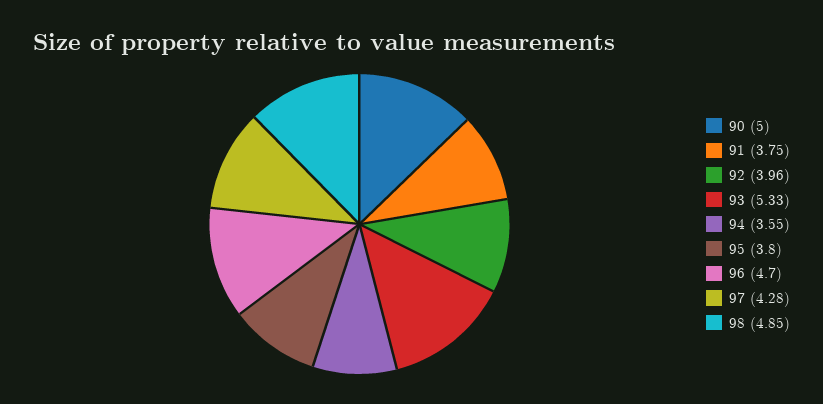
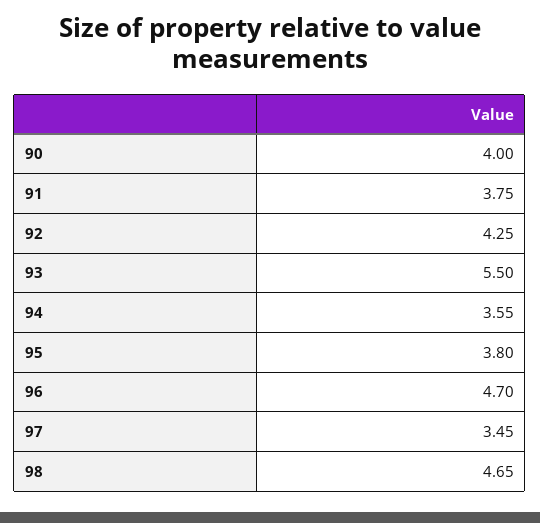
90: 5 -> 4
92: 3.96 -> 4.25
93: 5.33 -> 5.5
97: 4.28 -> 3.45
98: 4.85 -> 4.65

